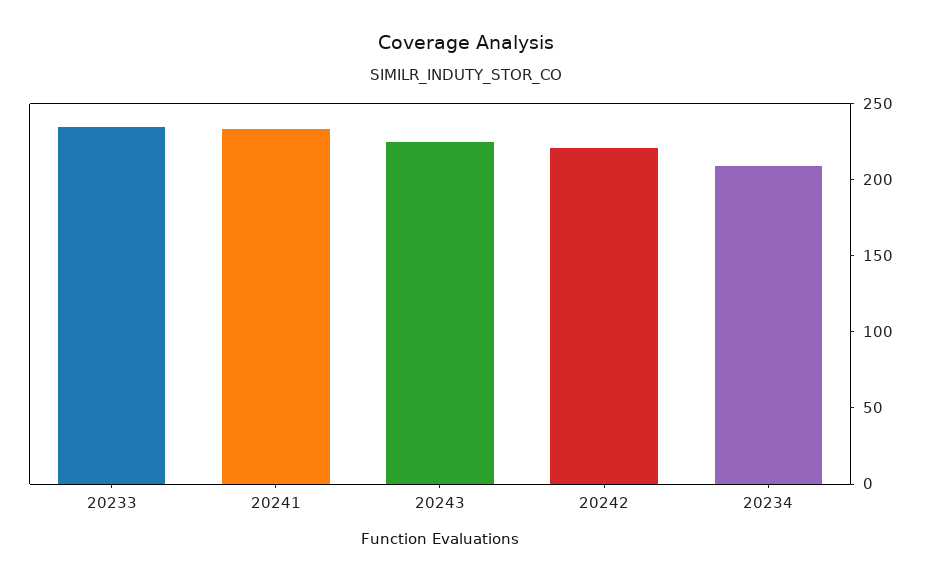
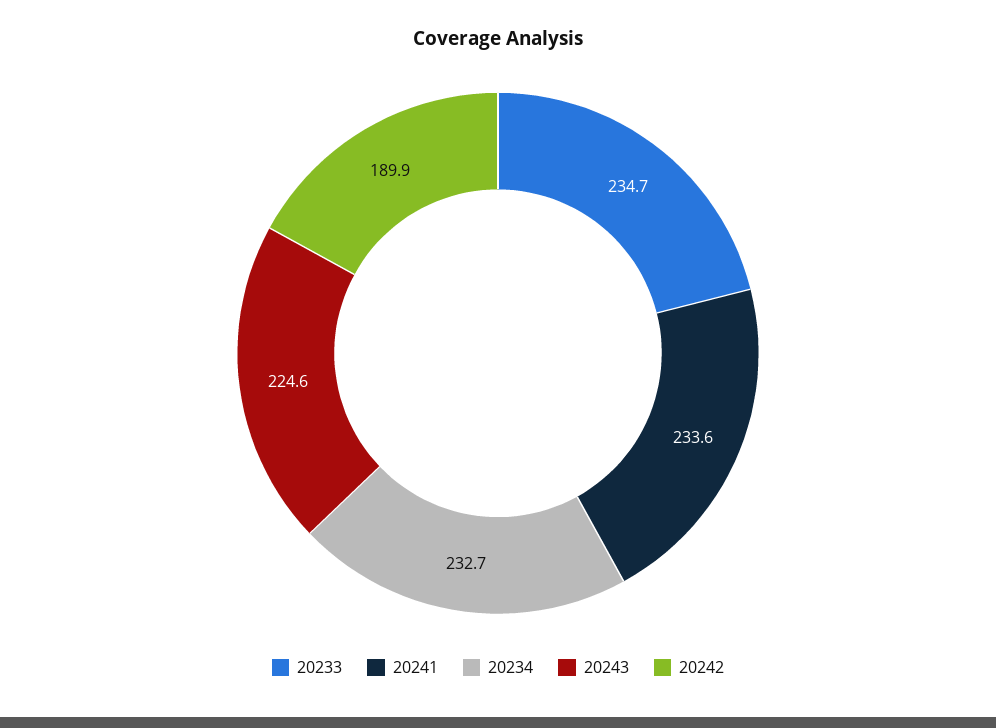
20242: 220 -> 189.9
20234: 210 -> 232.7

